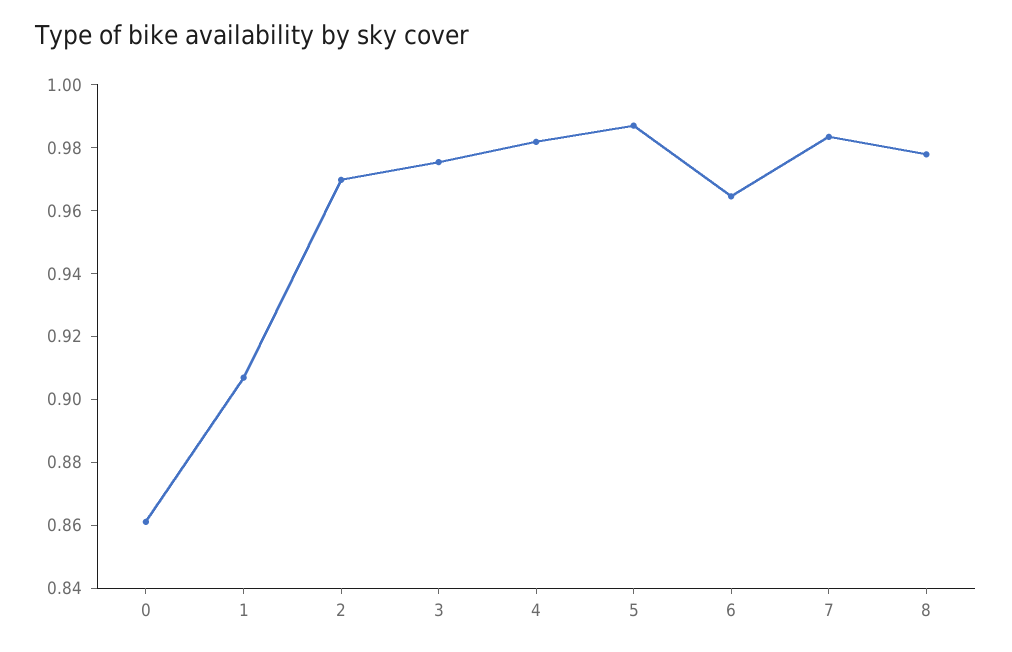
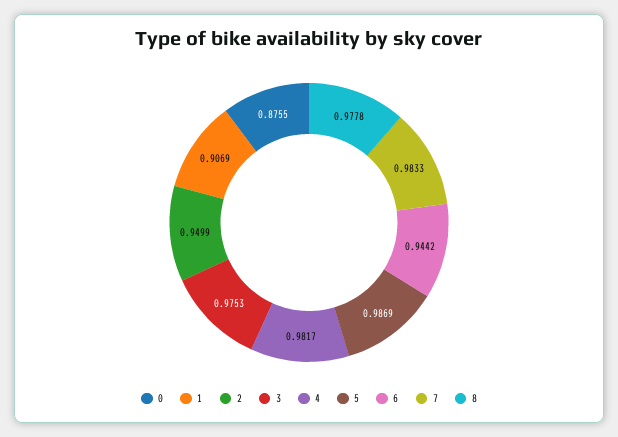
0: 0.86 -> 0.8755
2: 0.97 -> 0.9499
6: 0.965 -> 0.9442

